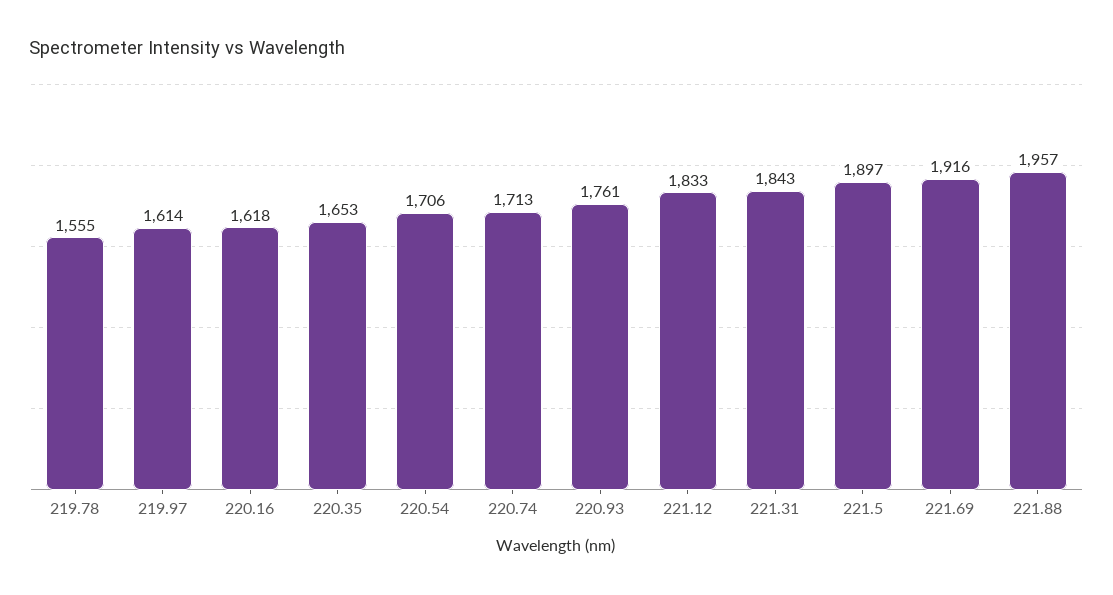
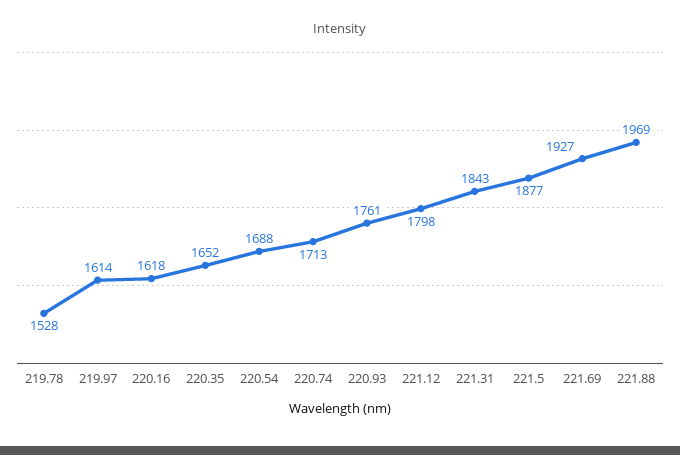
219.78: 1555 -> 1528
220.35: 1653 -> 1652
220.54: 1706 -> 1688
221.12: 1833 -> 1798
221.5: 1897 -> 1877
221.69: 1916 -> 1927
221.88: 1957 -> 1969

